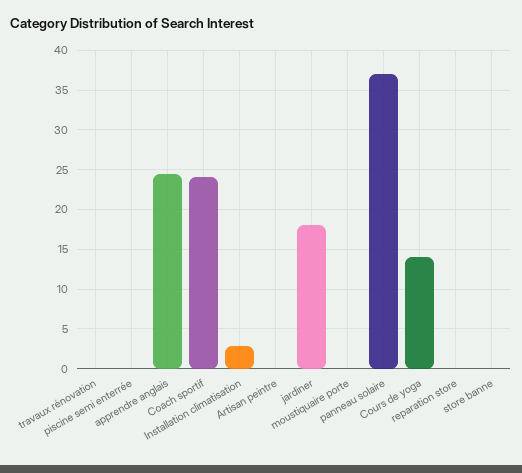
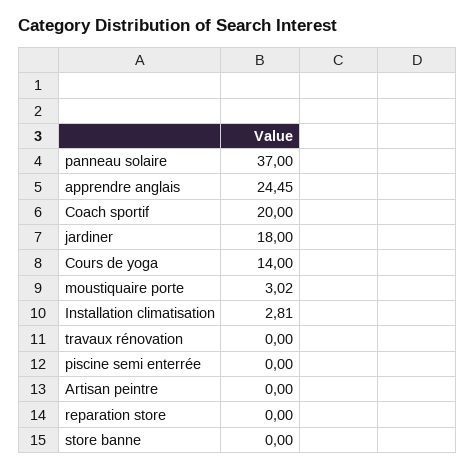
Coach sportif: 24 -> 20
moustiquaire porte: 0 -> 3.02

